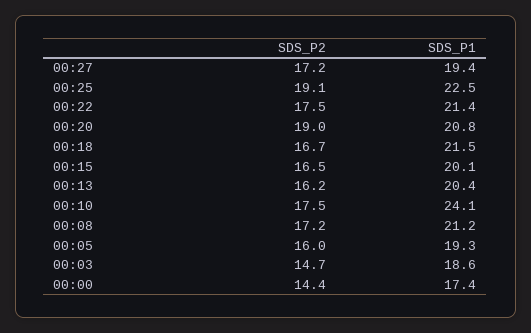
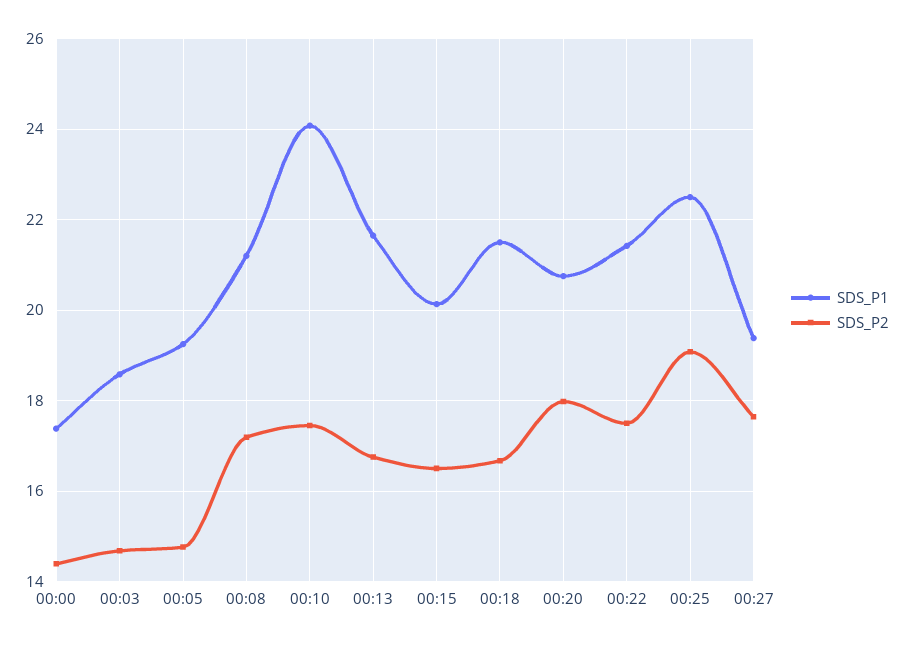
SDS_P2, 00:27: 17.2 -> 17.6
SDS_P2, 00:20: 19 -> 18
SDS_P2, 00:13: 16.2 -> 16.8
SDS_P1, 00:13: 20.4 -> 21.6
SDS_P2, 00:05: 16 -> 14.8

